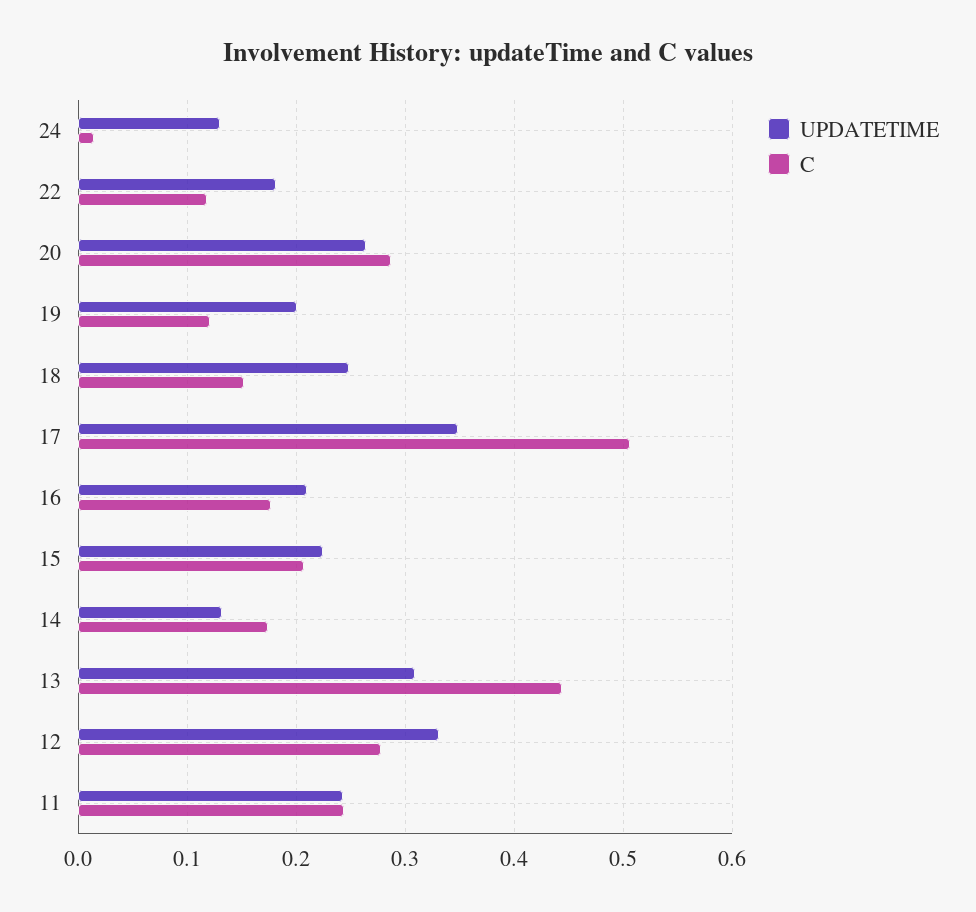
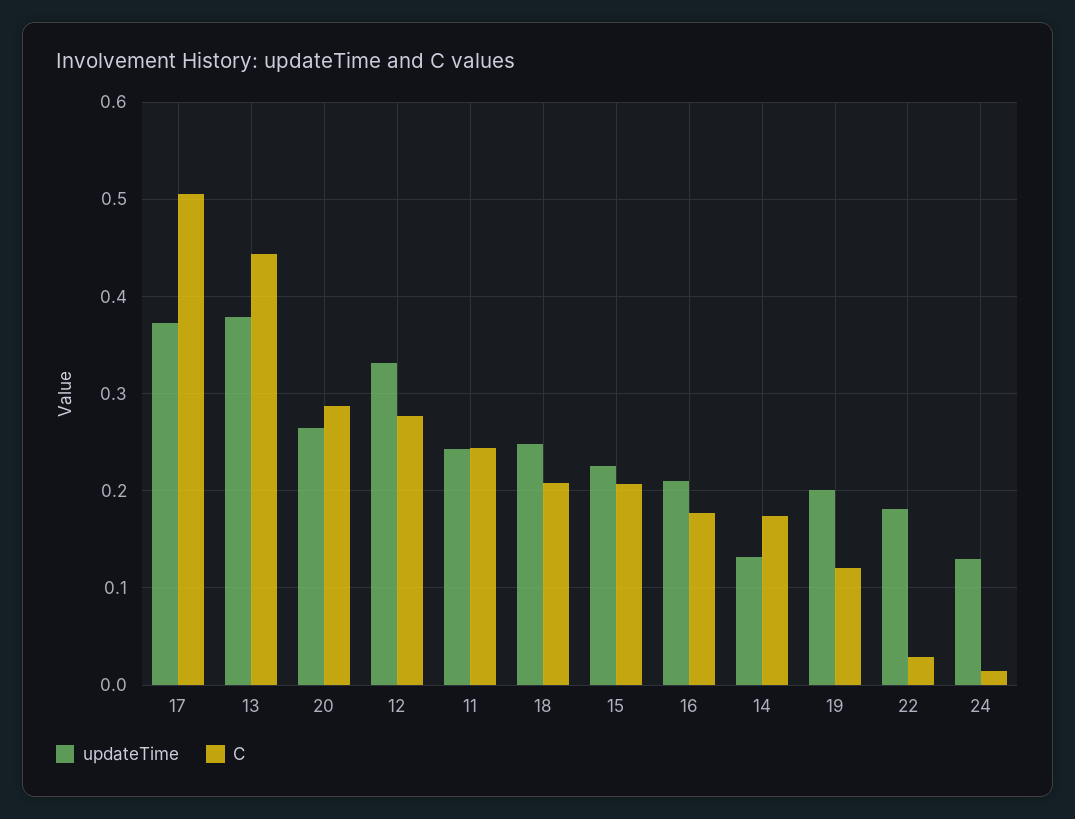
C, 22: 0.12 -> 0.03
C, 18: 0.15 -> 0.21
UPDATETIME, 17: 0.35 -> 0.37
UPDATETIME, 13: 0.31 -> 0.38

